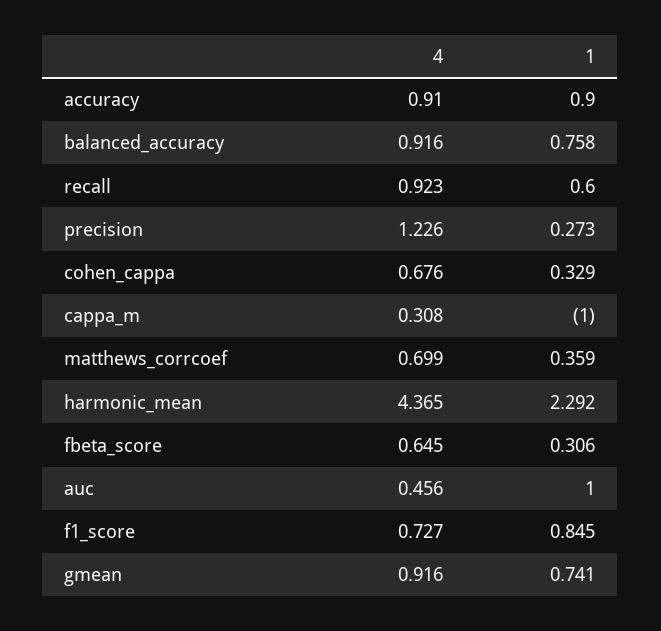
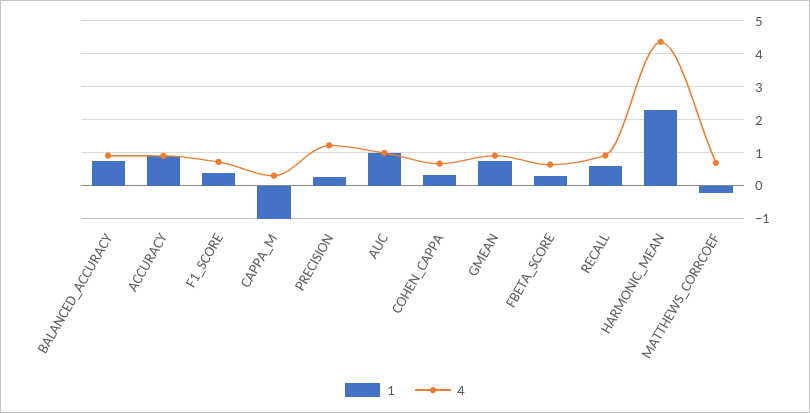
1, matthews_corrcoef: 0.359 -> -0.2
4, auc: 0.456 -> 1
1, f1_score: 0.845 -> 0.4

